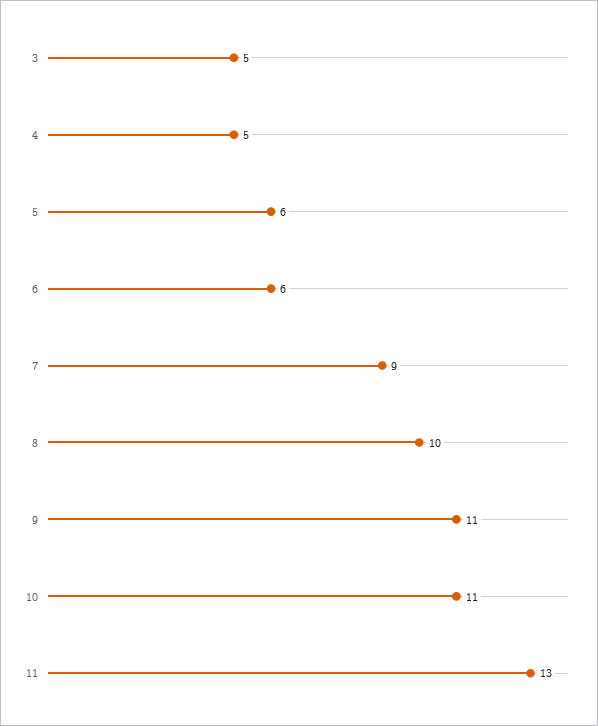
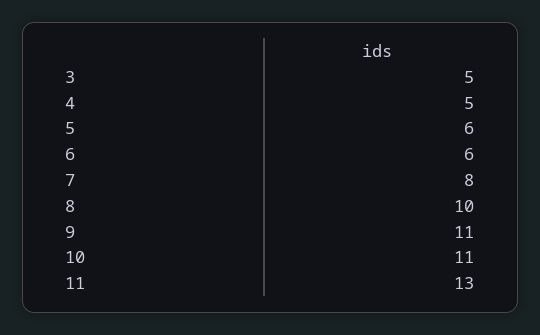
7: 9 -> 8

